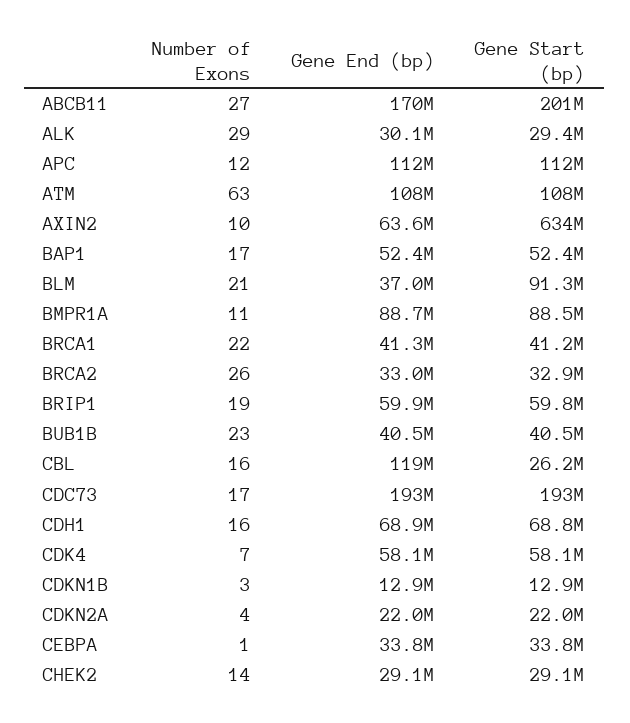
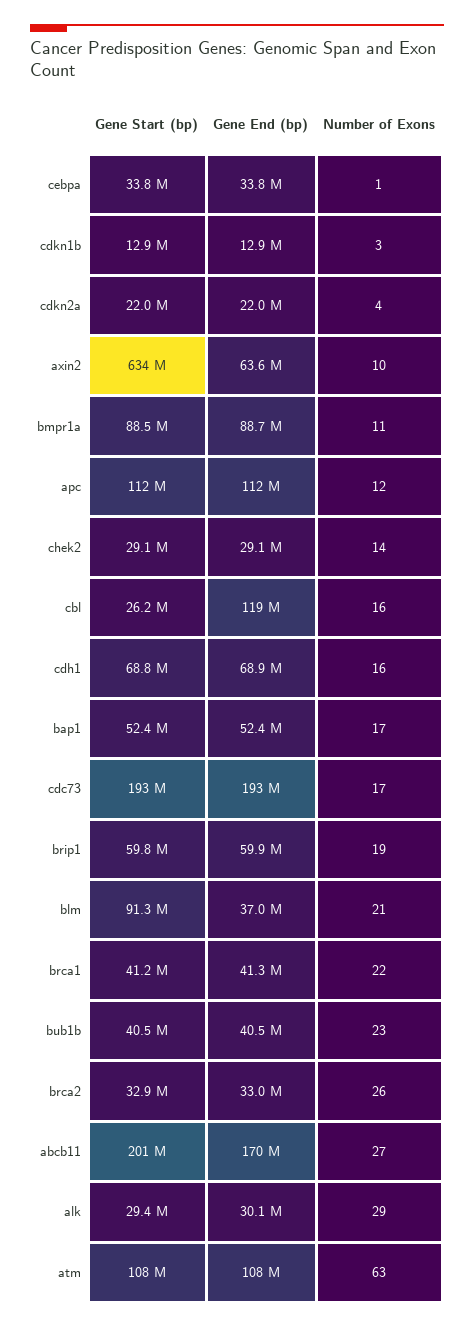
Number of Exons, CDK4: 7 -> none
Gene End (bp), CDK4: 58100000 -> none
Gene Start (bp), CDK4: 58100000 -> none

